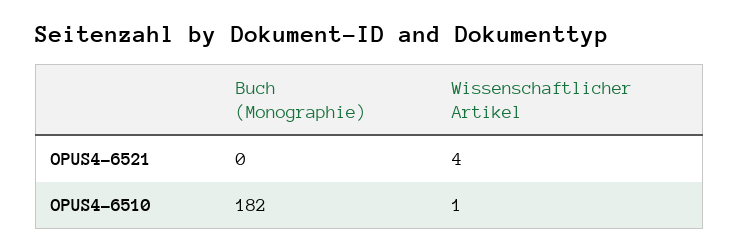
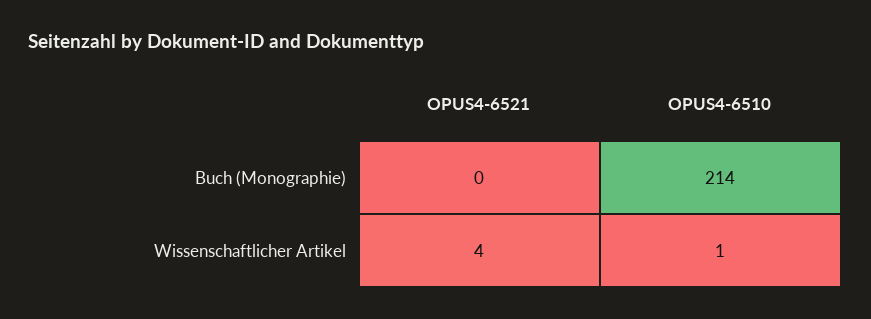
Buch (Monographie), OPUS4-6510: 182 -> 214

